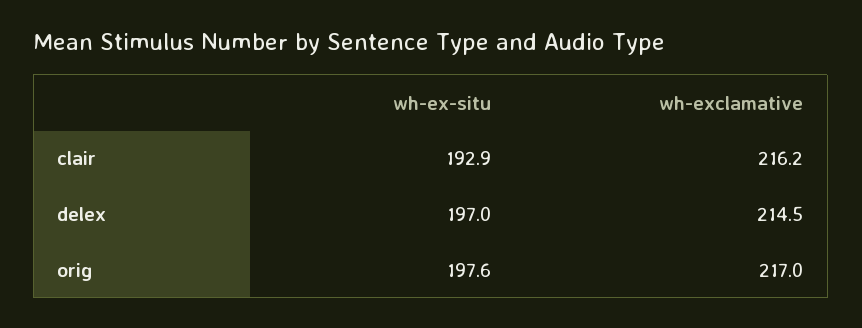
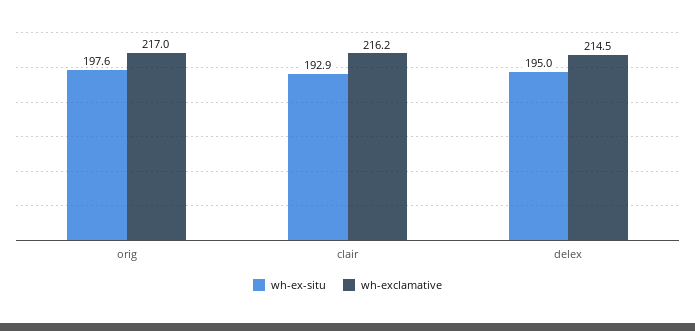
wh-ex-situ, delex: 197 -> 195

